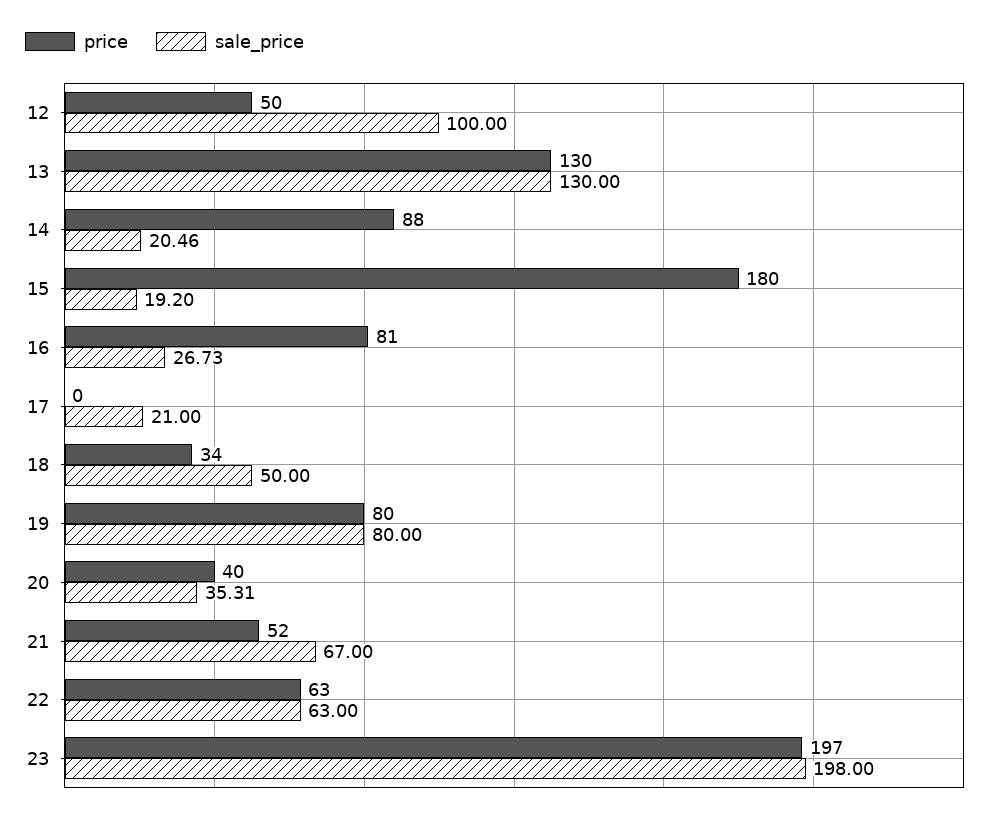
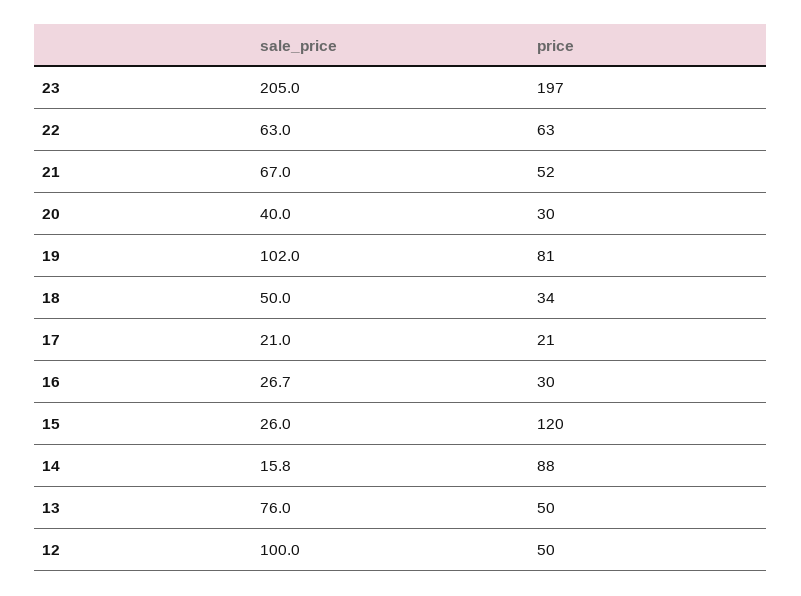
price, 13: 130 -> 50
sale_price, 13: 130 -> 76
sale_price, 14: 20.46 -> 15.8
price, 15: 180 -> 120
sale_price, 15: 19.2 -> 26
price, 16: 81 -> 30
price, 17: 0 -> 21
price, 19: 80 -> 81
sale_price, 19: 80 -> 102
price, 20: 40 -> 30
sale_price, 20: 35.31 -> 40
sale_price, 23: 198 -> 205

